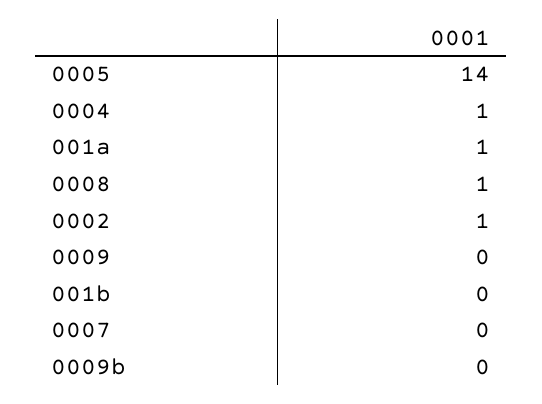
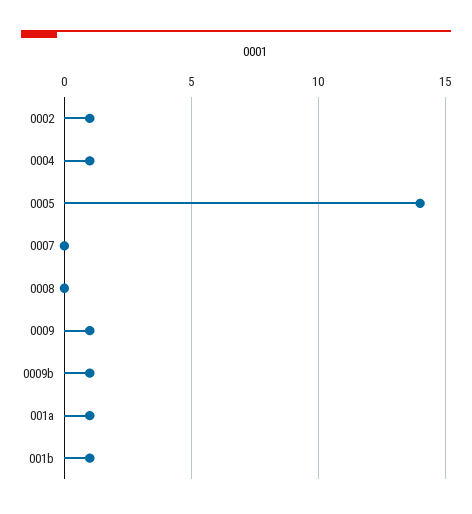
0008: 1 -> 0
0009: 0 -> 1
001b: 0 -> 1
0009b: 0 -> 1

